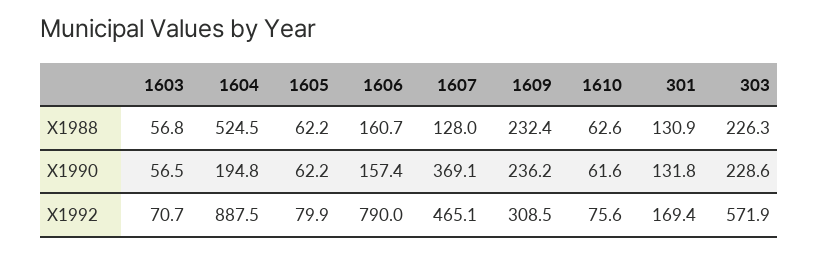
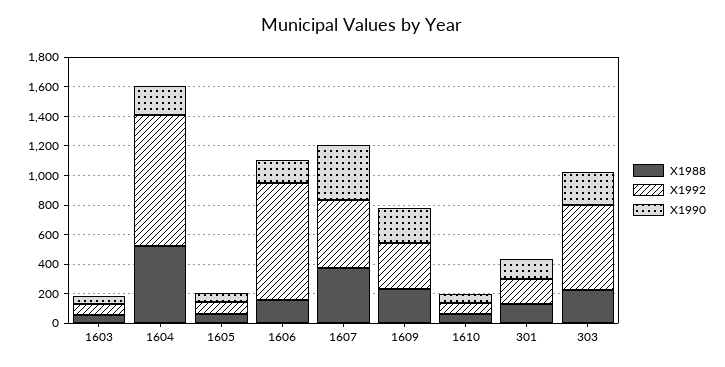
X1988, 1607: 128 -> 400

